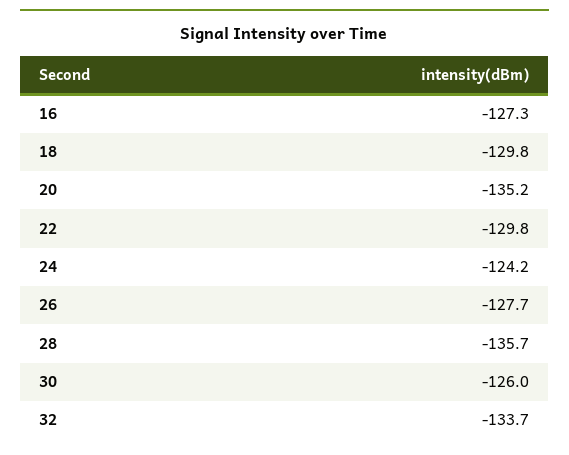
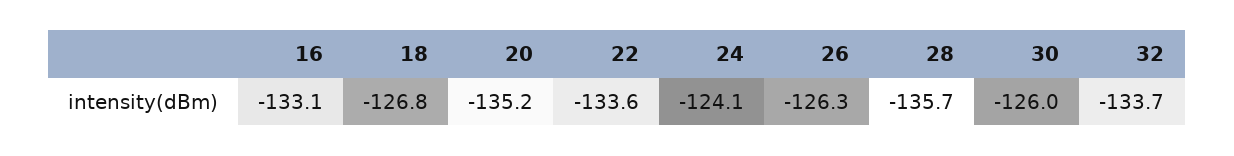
16: -127.3 -> -133.1
18: -129.8 -> -126.8
22: -129.8 -> -133.6
24: -124.2 -> -124.1
26: -127.7 -> -126.3

